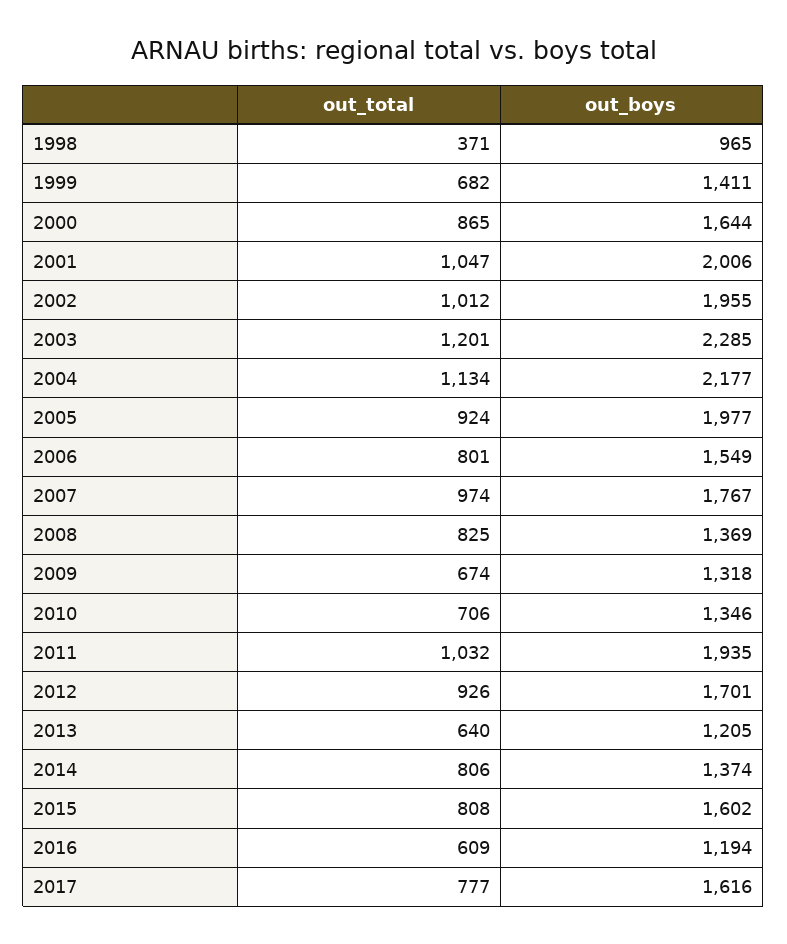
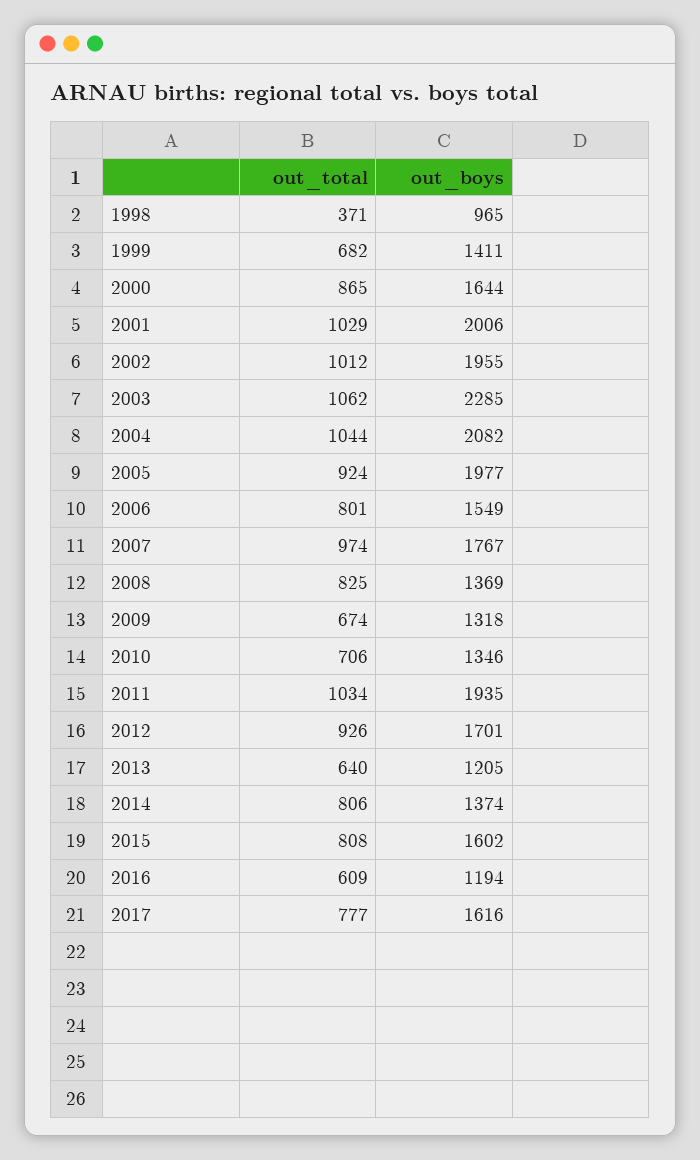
out_total, 2001: 1047 -> 1029
out_total, 2003: 1201 -> 1062
out_total, 2004: 1134 -> 1044
out_boys, 2004: 2177 -> 2082
out_total, 2011: 1032 -> 1034

